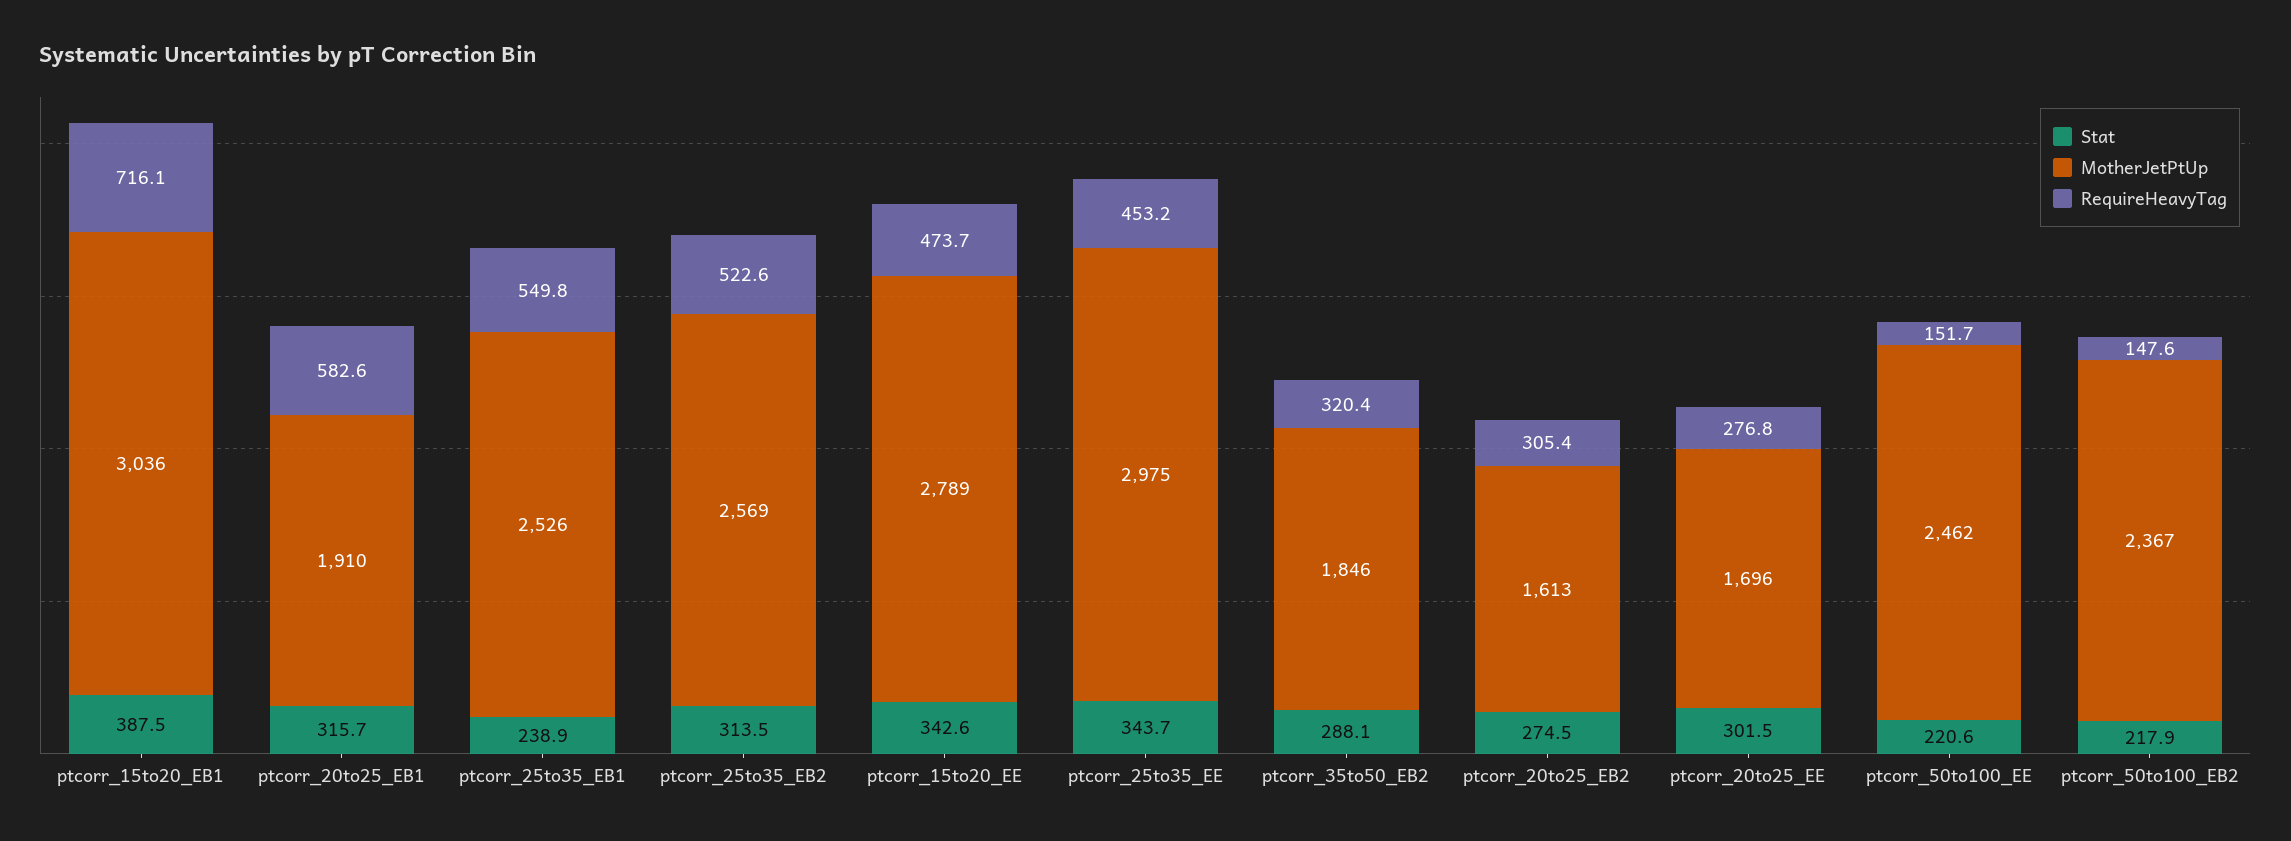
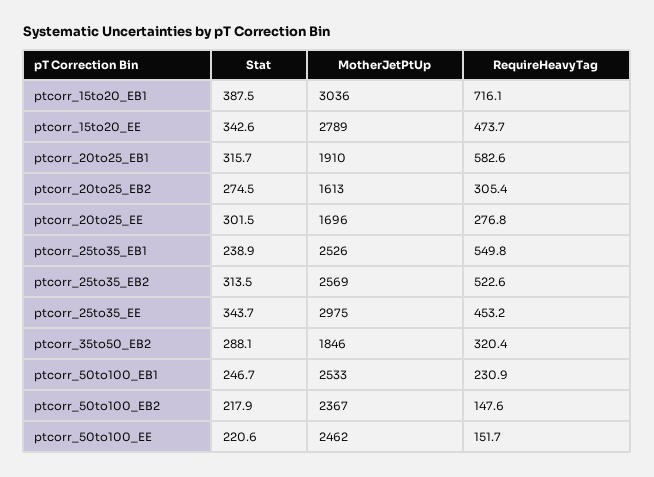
Stat, ptcorr_50to100_EB1: none -> 246.7
MotherJetPtUp, ptcorr_50to100_EB1: none -> 2533
RequireHeavyTag, ptcorr_50to100_EB1: none -> 230.9

